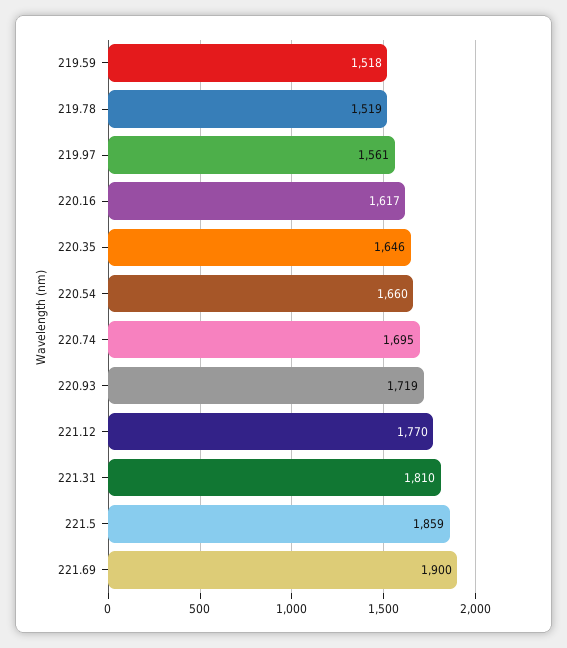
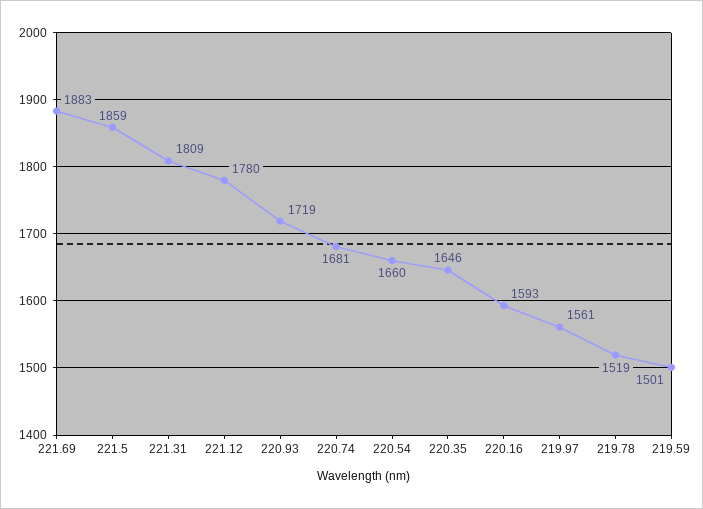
219.59: 1518 -> 1501
220.16: 1617 -> 1593
220.74: 1695 -> 1681
221.12: 1770 -> 1780
221.31: 1810 -> 1809
221.69: 1900 -> 1883

